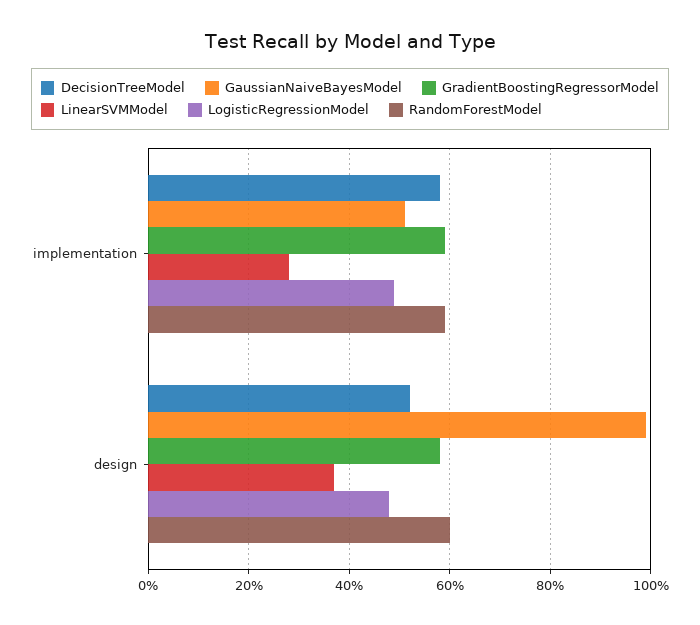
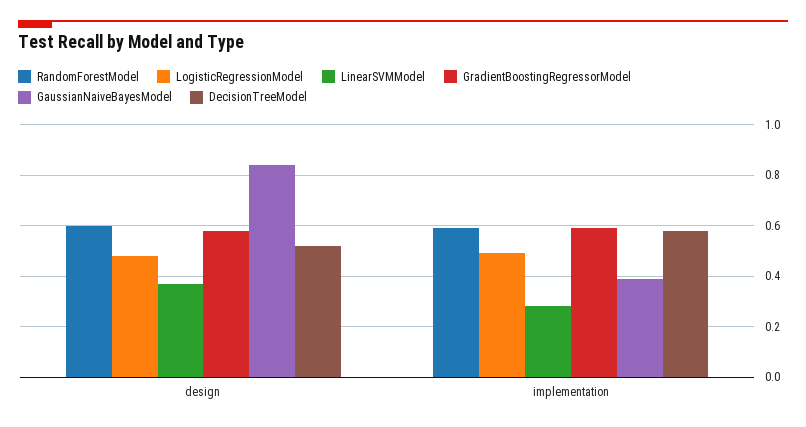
GaussianNaiveBayesModel, implementation: 0.5 -> 0.4
GaussianNaiveBayesModel, design: 1 -> 0.85

